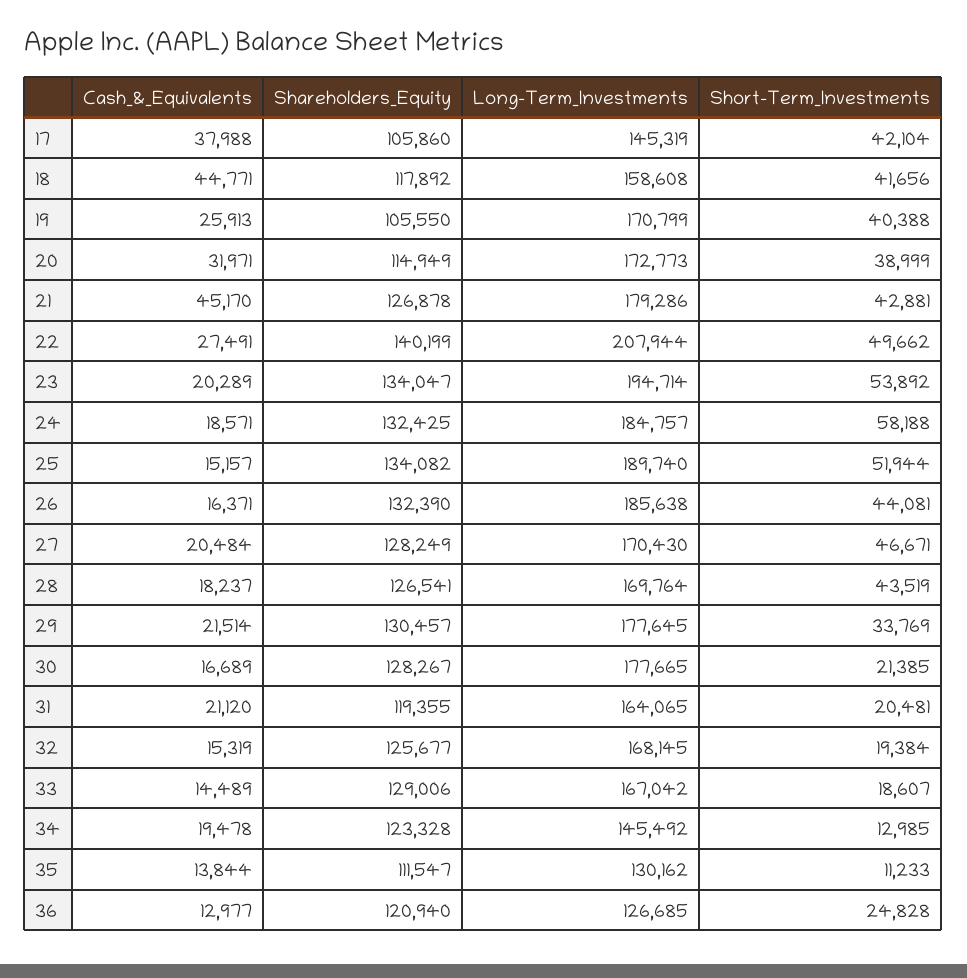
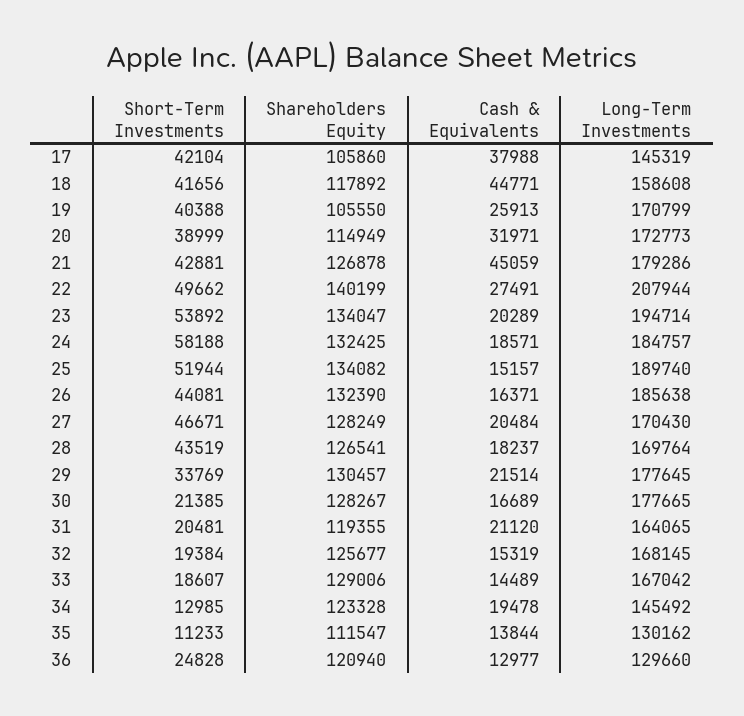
Cash_&_Equivalents, 21: 45170 -> 45059
Long-Term_Investments, 36: 126685 -> 129660

